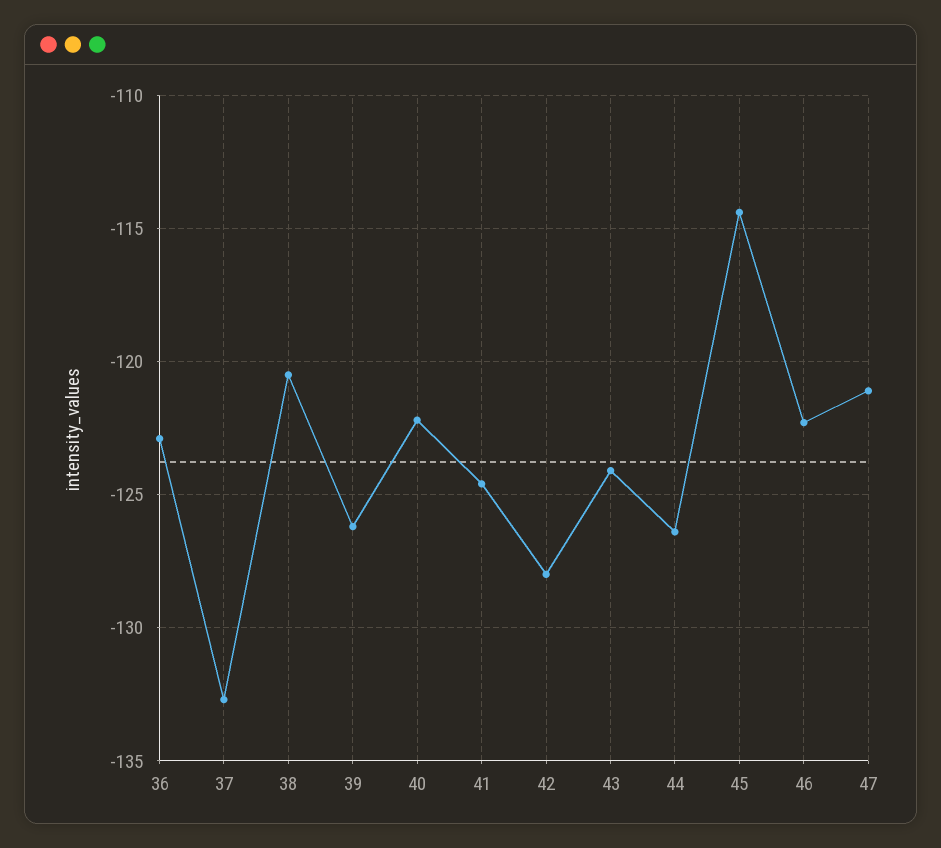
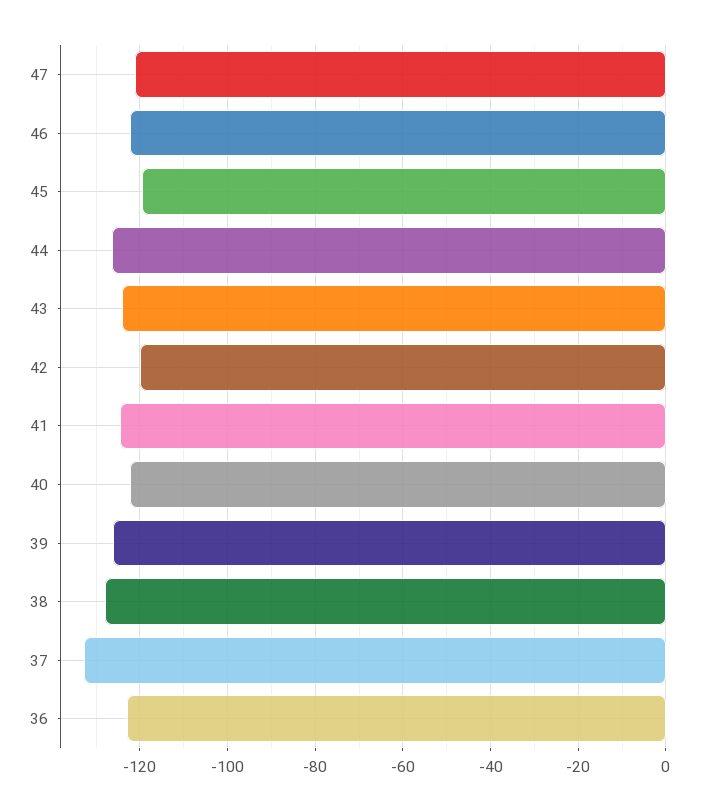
38: -120.5 -> -128
42: -128 -> -120
45: -114.5 -> -120

